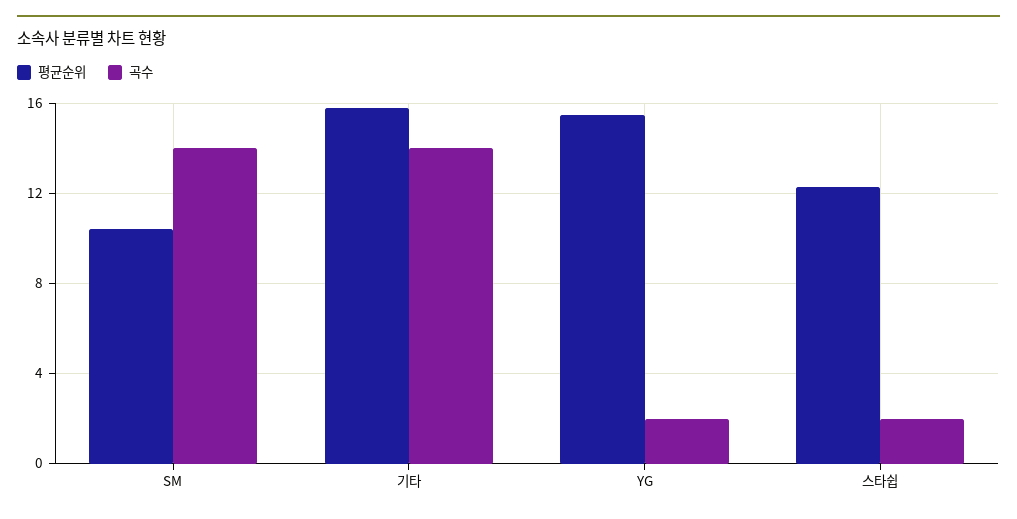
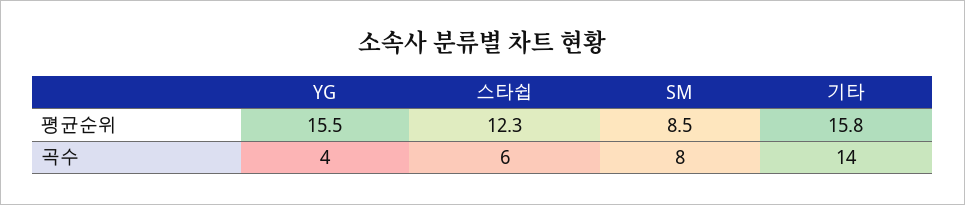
평균순위, SM: 10.5 -> 8.5
곡수, SM: 14 -> 8
곡수, YG: 2 -> 4
곡수, 스타쉽: 2 -> 6

